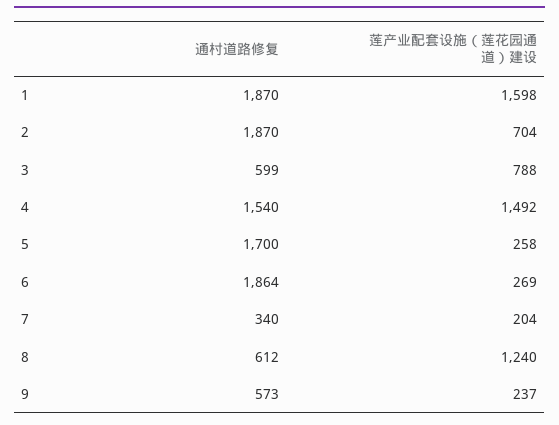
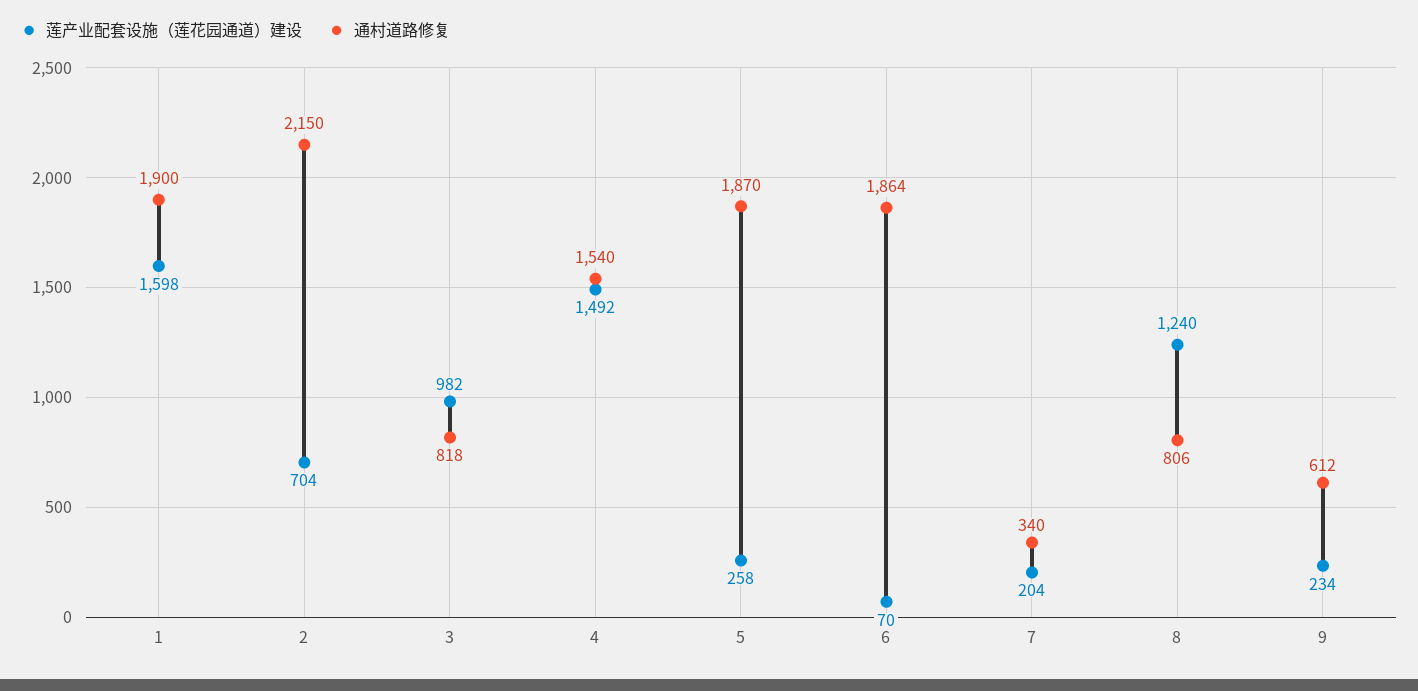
通村道路修复, 1: 1870 -> 1900
通村道路修复, 2: 1870 -> 2150
通村道路修复, 3: 599 -> 818
莲产业配套设施（莲花园通道）建设, 3: 788 -> 982
通村道路修复, 5: 1700 -> 1870
莲产业配套设施（莲花园通道）建设, 6: 269 -> 70
通村道路修复, 8: 612 -> 806
通村道路修复, 9: 573 -> 612
莲产业配套设施（莲花园通道）建设, 9: 237 -> 234

